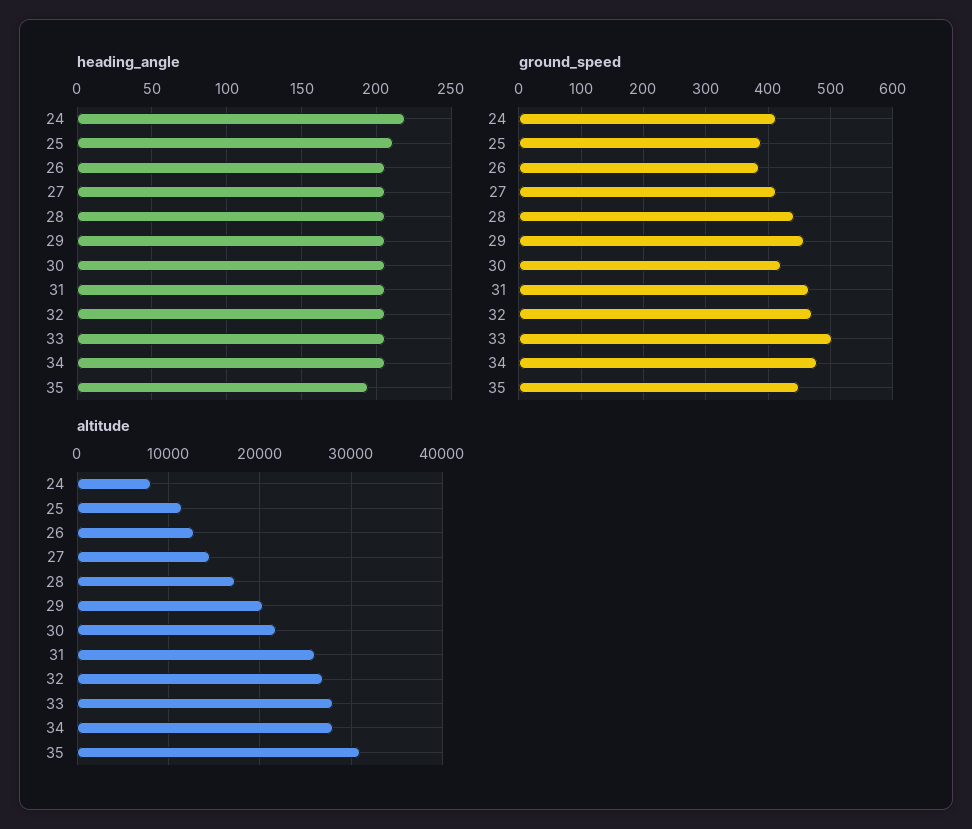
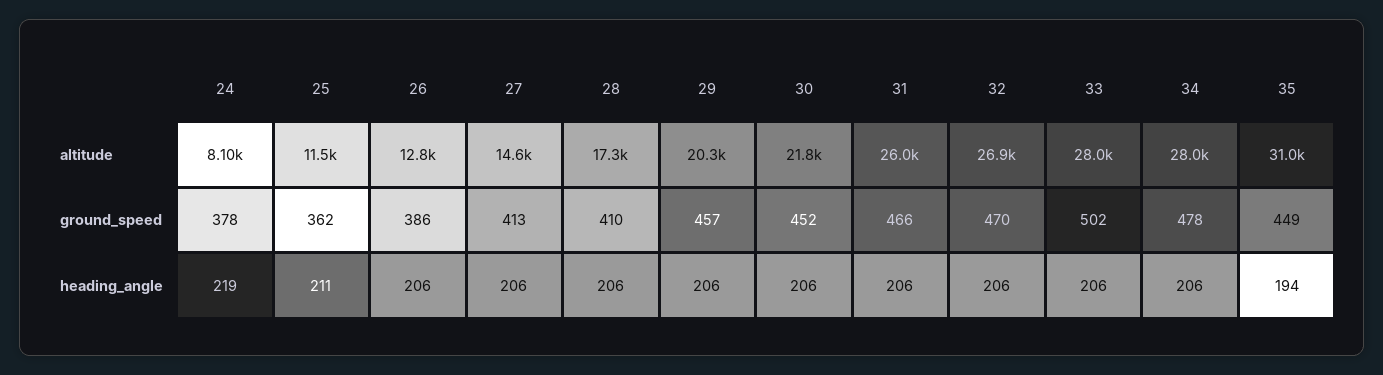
ground_speed, 24: 410 -> 378
ground_speed, 25: 390 -> 362
ground_speed, 28: 440 -> 410
ground_speed, 30: 420 -> 452

